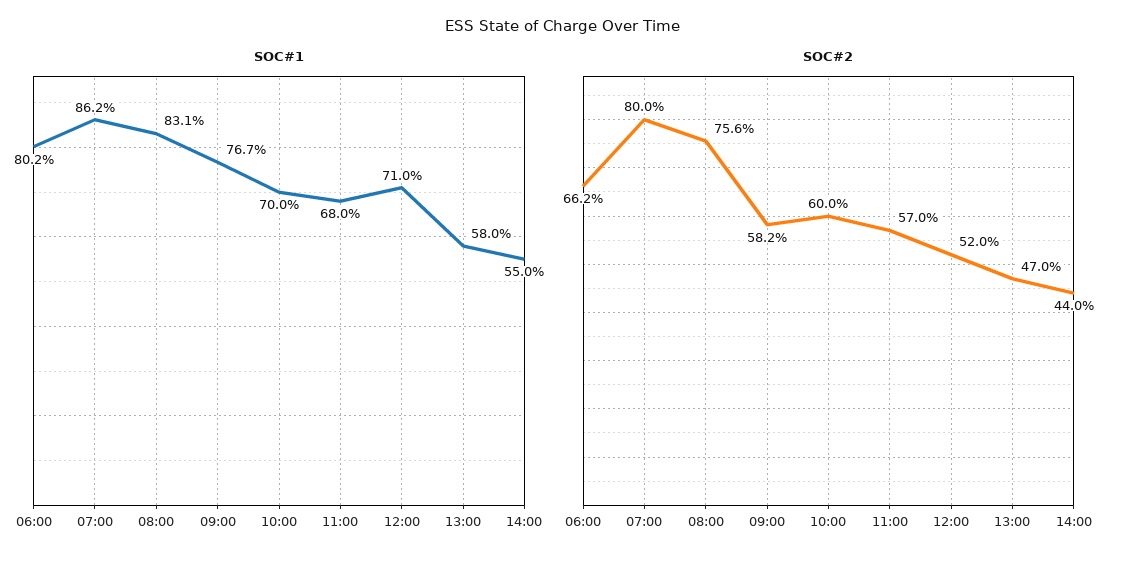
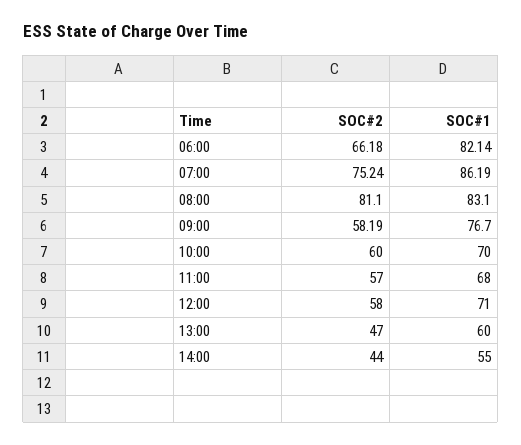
SOC#1, 06:00: 80.2 -> 82.14
SOC#1, 13:00: 58 -> 60
SOC#2, 07:00: 80 -> 75.24
SOC#2, 08:00: 75.6 -> 81.1
SOC#2, 12:00: 52 -> 58

